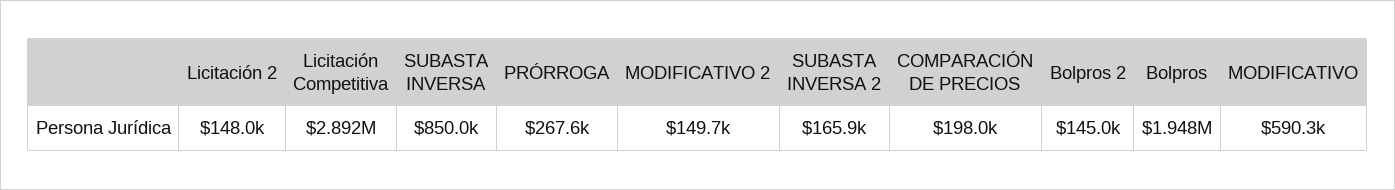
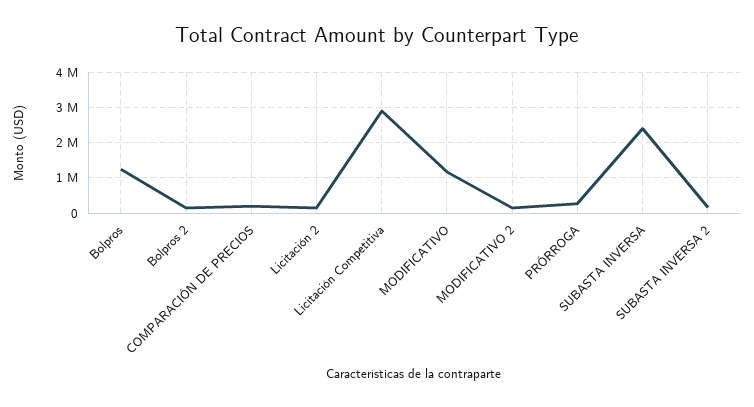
SUBASTA INVERSA: 850000 -> 2400000
Bolpros: 1948000 -> 1200000
MODIFICATIVO: 590300 -> 1200000

